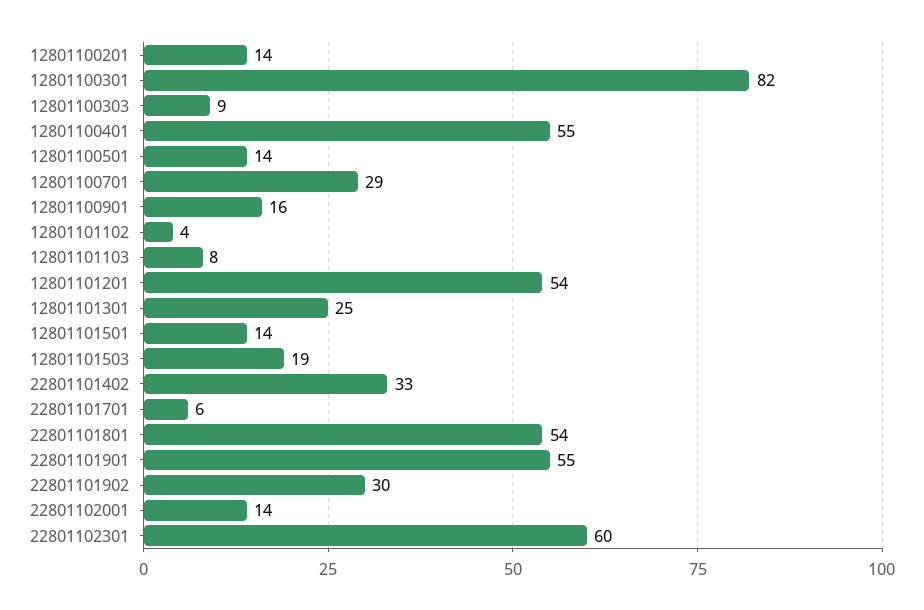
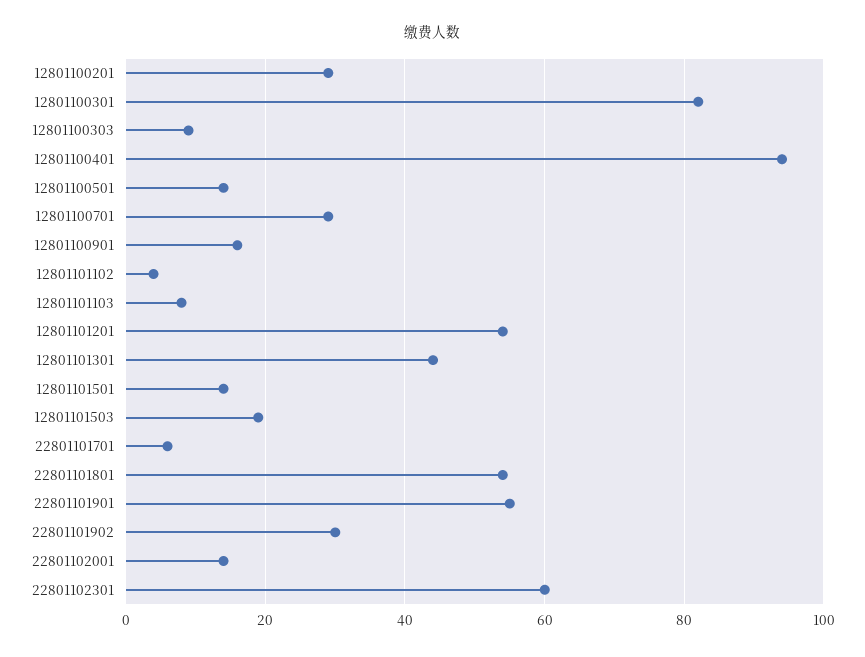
12801100201: 14 -> 30
12801100401: 55 -> 95
12801101301: 25 -> 45
22801101402: 33 -> none

